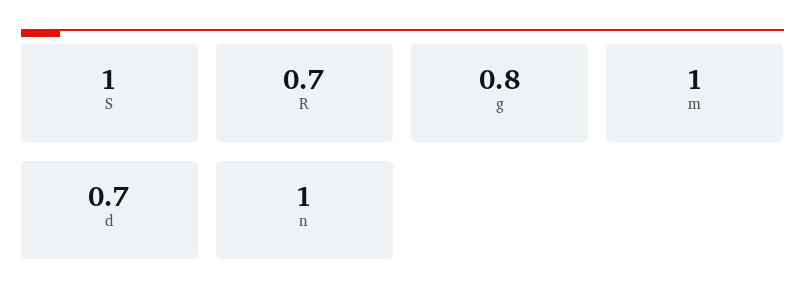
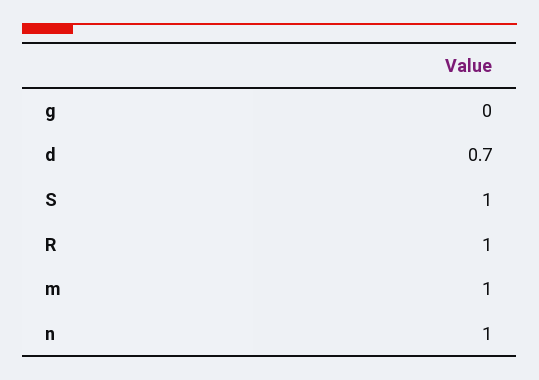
R: 0.7 -> 1
g: 0.8 -> 0

